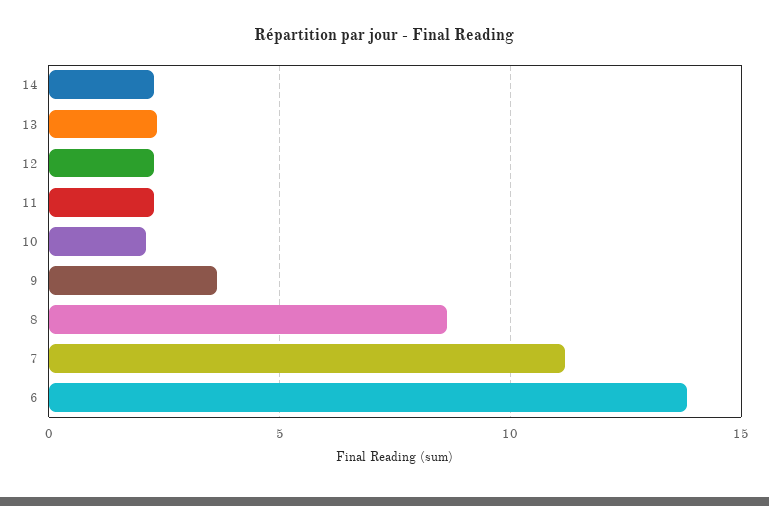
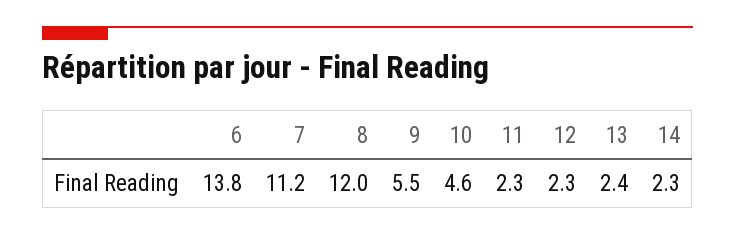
10: 2 -> 4.6
9: 3.5 -> 5.5
8: 8.5 -> 12

